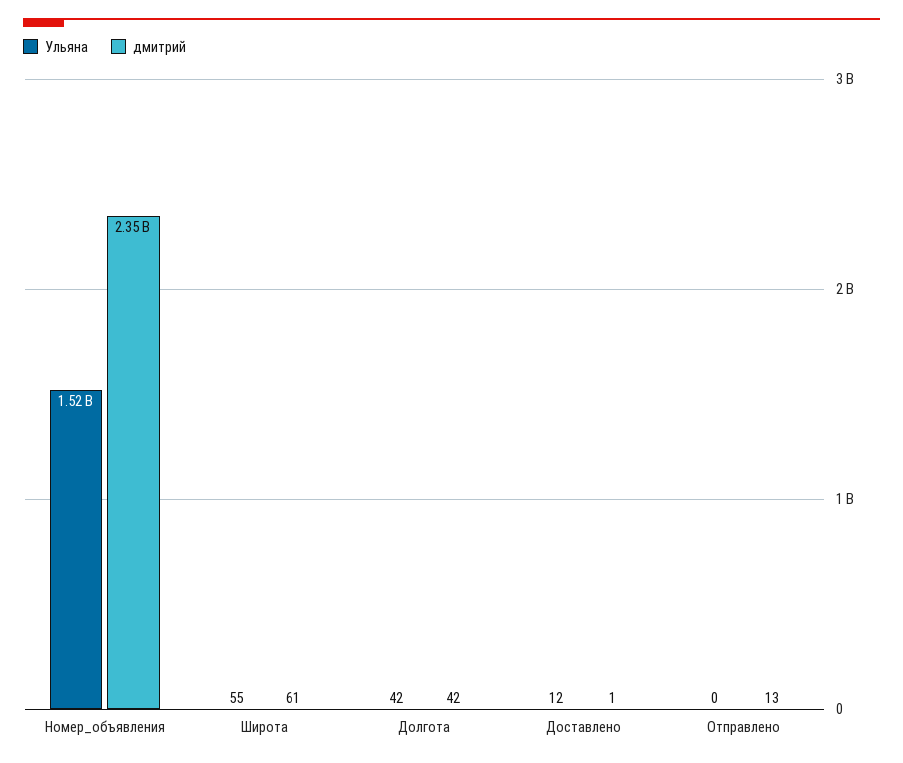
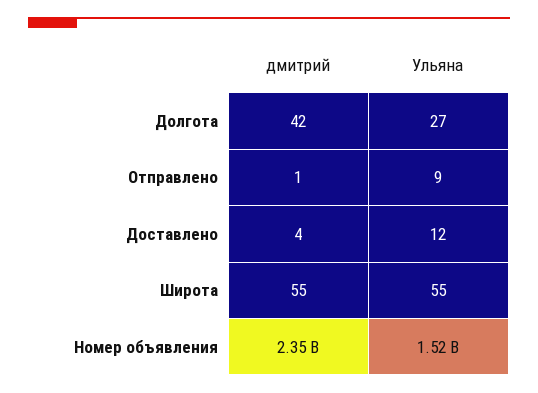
дмитрий, Широта: 61 -> 55
Ульяна, Долгота: 42 -> 27
дмитрий, Доставлено: 1 -> 4
Ульяна, Отправлено: 0 -> 9
дмитрий, Отправлено: 13 -> 1

